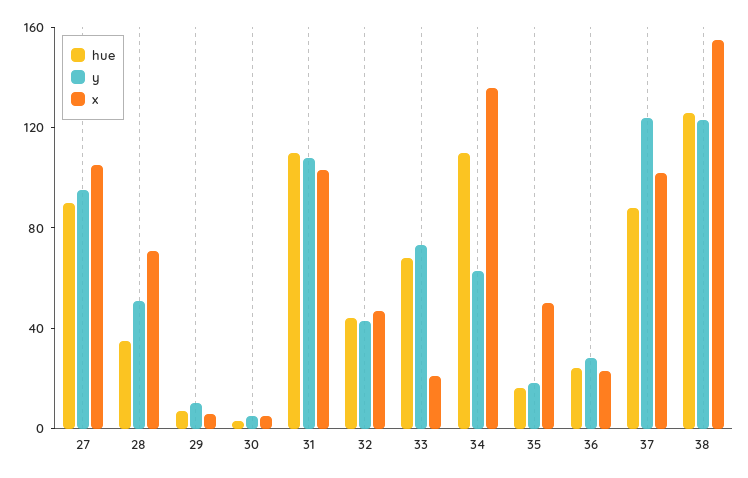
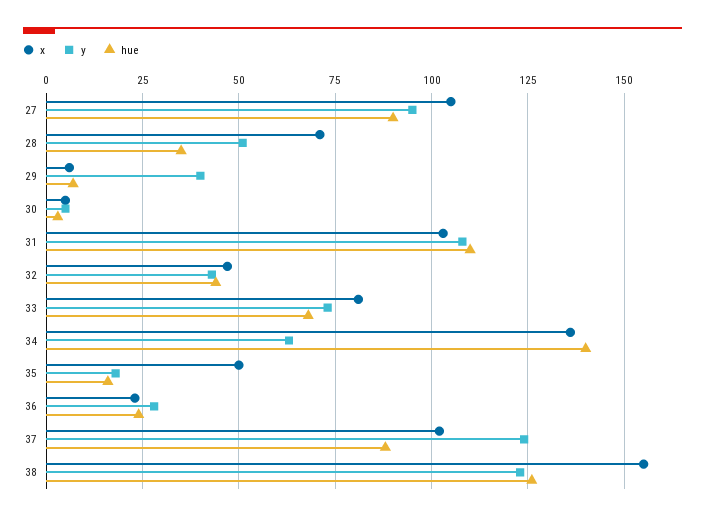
y, 29: 10 -> 40
x, 33: 20 -> 80
hue, 34: 110 -> 140

